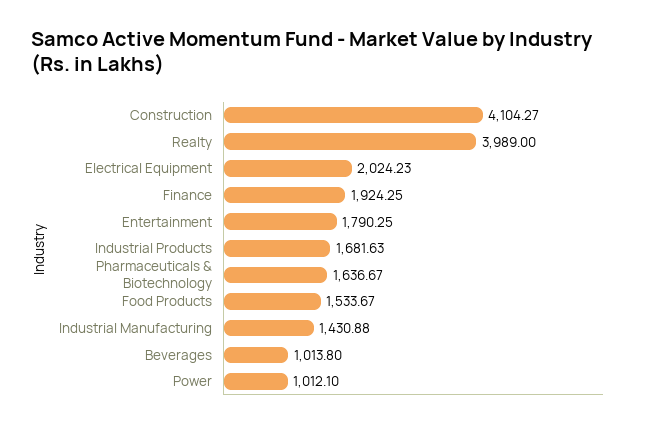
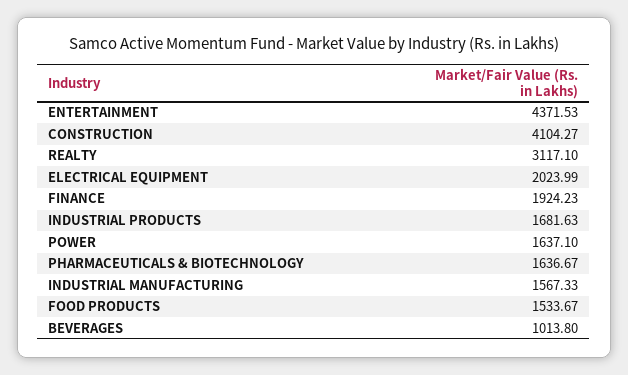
Realty: 3989 -> 3117.1
Electrical Equipment: 2024.23 -> 2023.99
Finance: 1924.25 -> 1924.23
Entertainment: 1790.25 -> 4371.53
Industrial Manufacturing: 1430.88 -> 1567.33
Power: 1012.1 -> 1637.1

